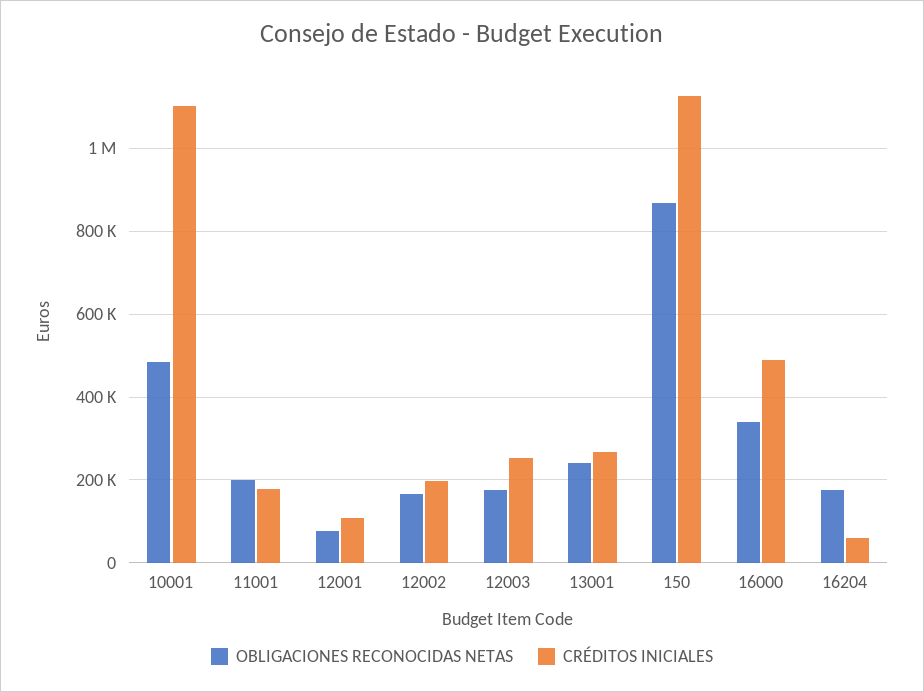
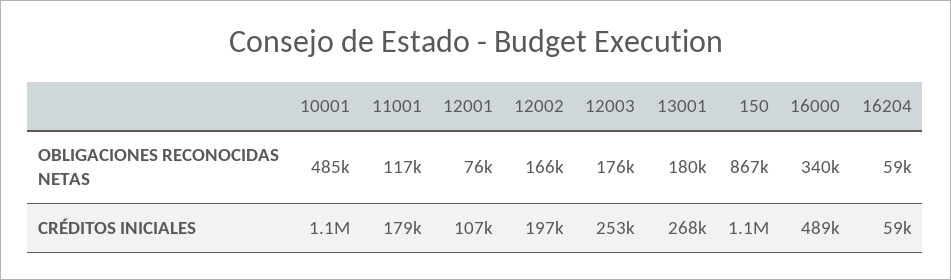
OBLIGACIONES RECONOCIDAS NETAS, 11001: 200000 -> 117000
OBLIGACIONES RECONOCIDAS NETAS, 13001: 240000 -> 180000
OBLIGACIONES RECONOCIDAS NETAS, 16204: 180000 -> 59000

